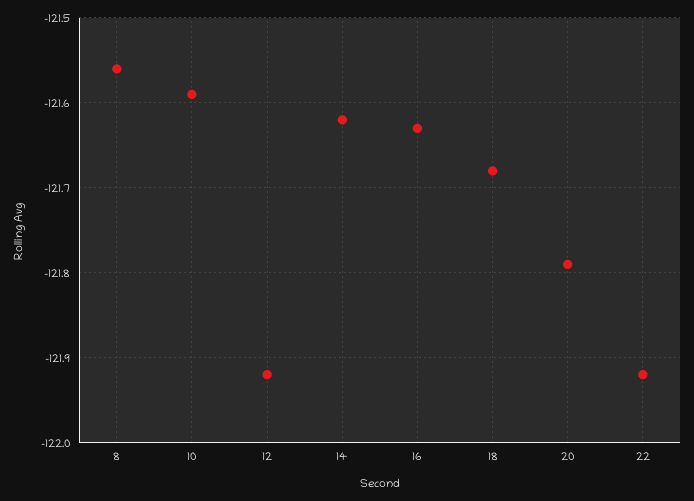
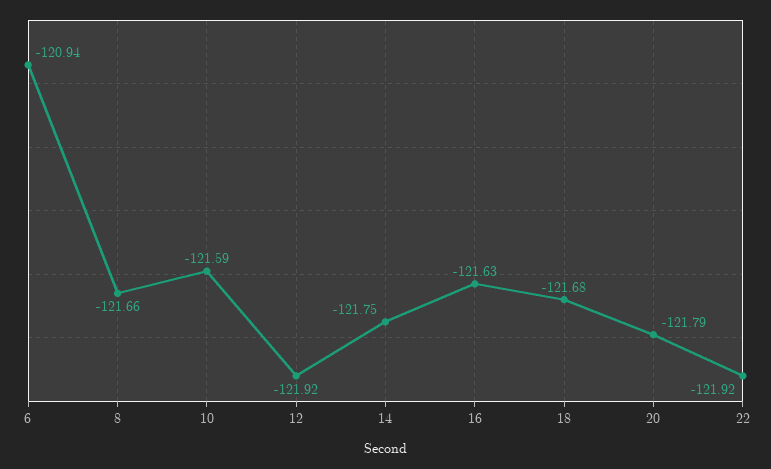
8: -121.56 -> -121.66
14: -121.62 -> -121.75
6: none -> -120.94

